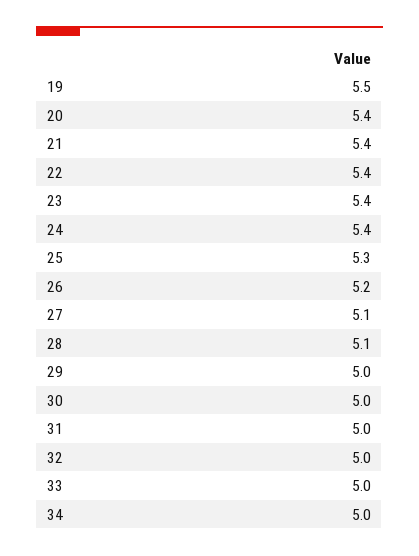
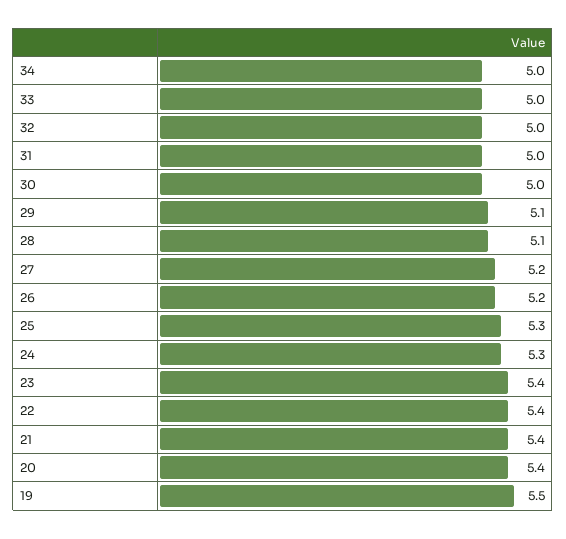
24: 5.4 -> 5.3
27: 5.1 -> 5.2
29: 5 -> 5.1

